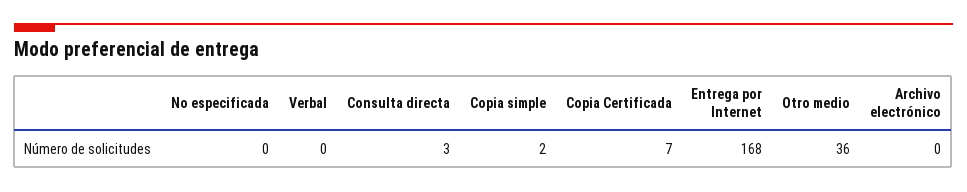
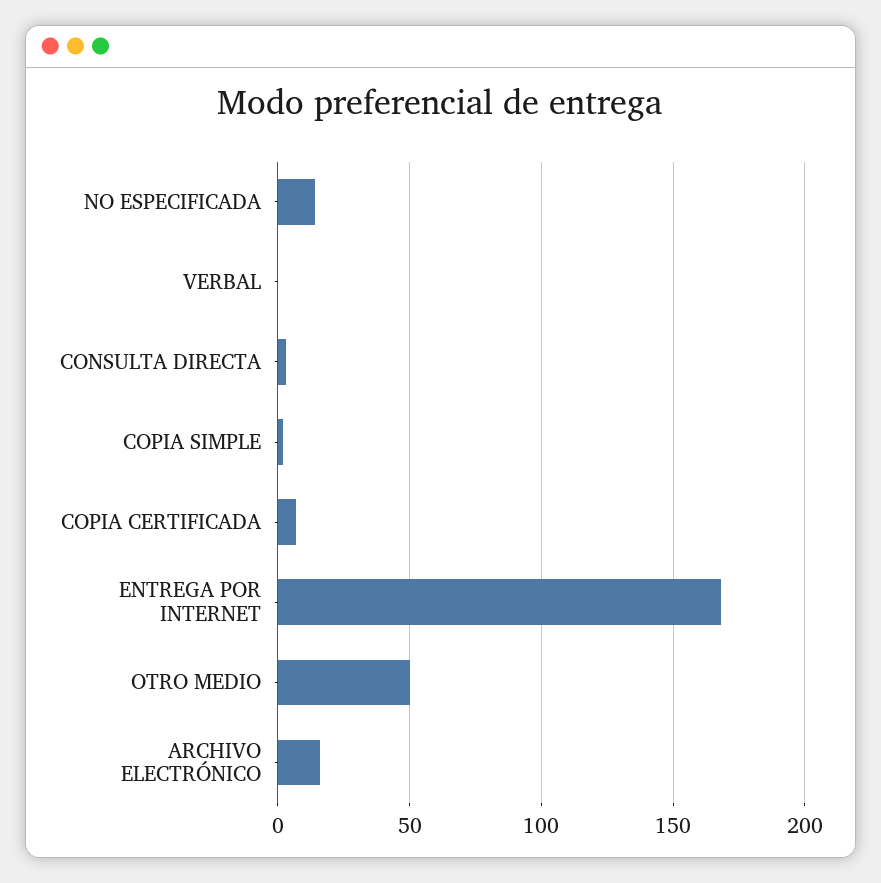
No especificada: 0 -> 15
Otro medio: 36 -> 50
Archivo electrónico: 0 -> 15

